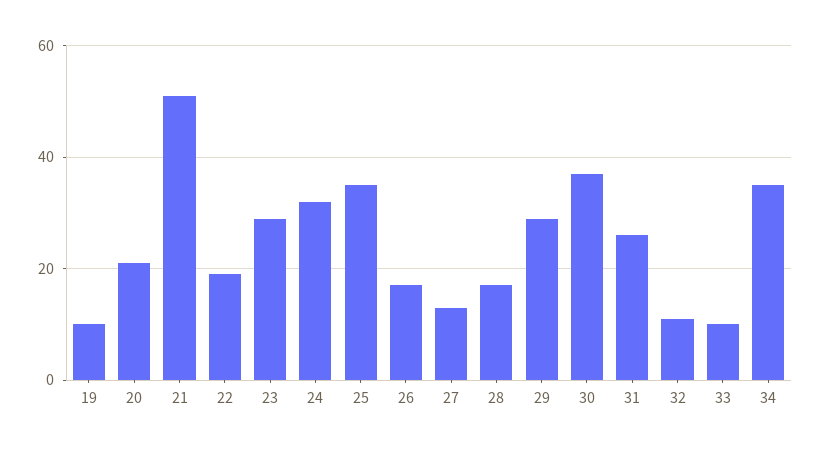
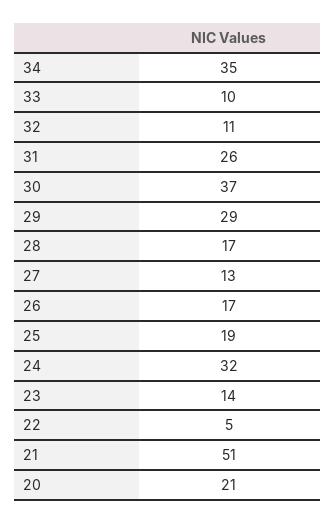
19: 10 -> none
22: 20 -> 5
23: 30 -> 14
25: 35 -> 19

